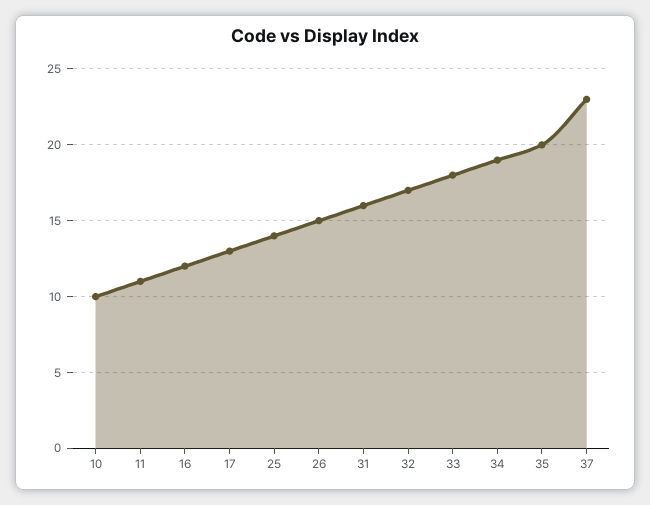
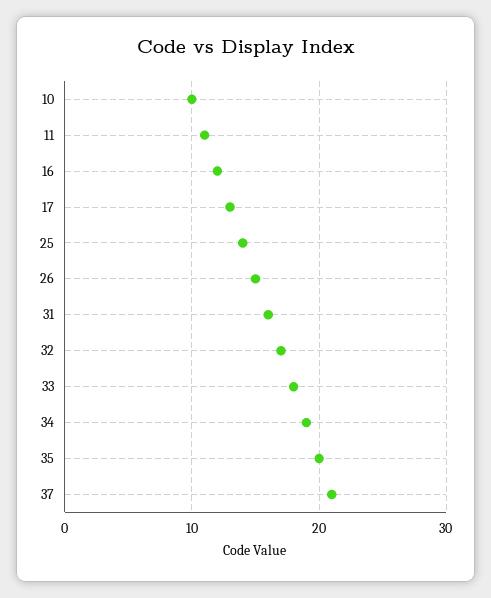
37: 23 -> 21

